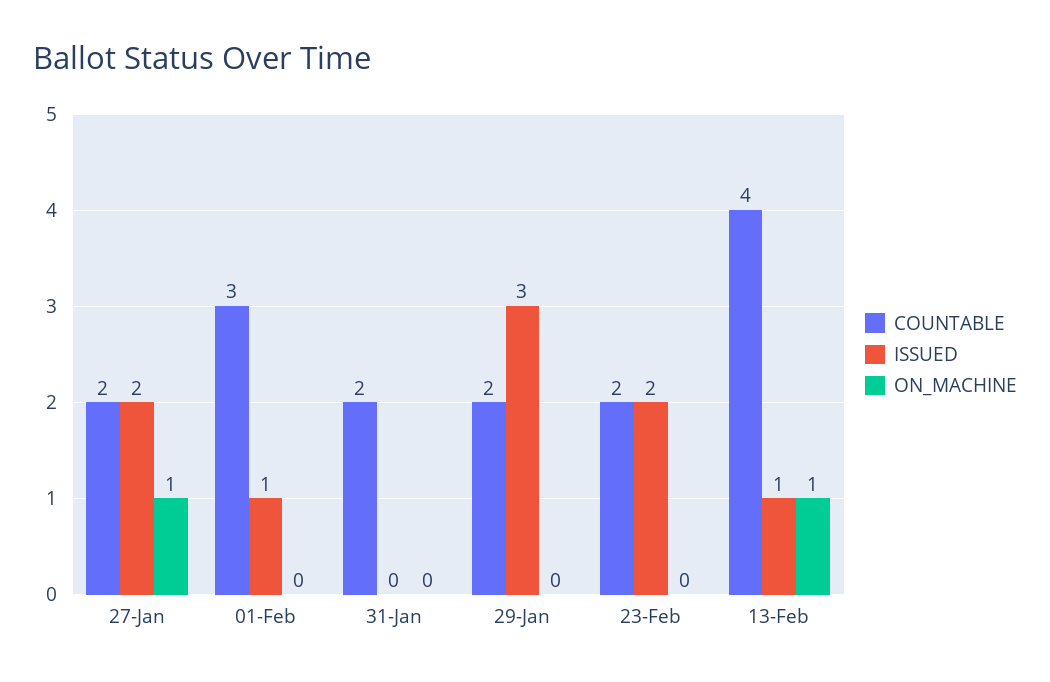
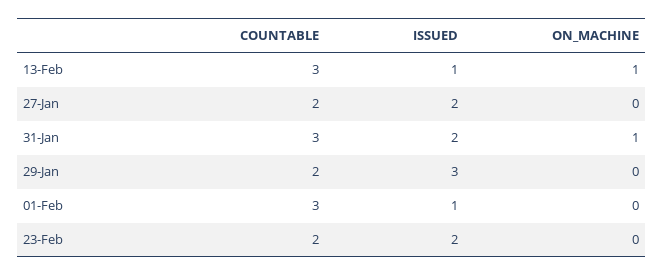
ON_MACHINE, 27-Jan: 1 -> 0
COUNTABLE, 31-Jan: 2 -> 3
ISSUED, 31-Jan: 0 -> 2
ON_MACHINE, 31-Jan: 0 -> 1
COUNTABLE, 13-Feb: 4 -> 3

